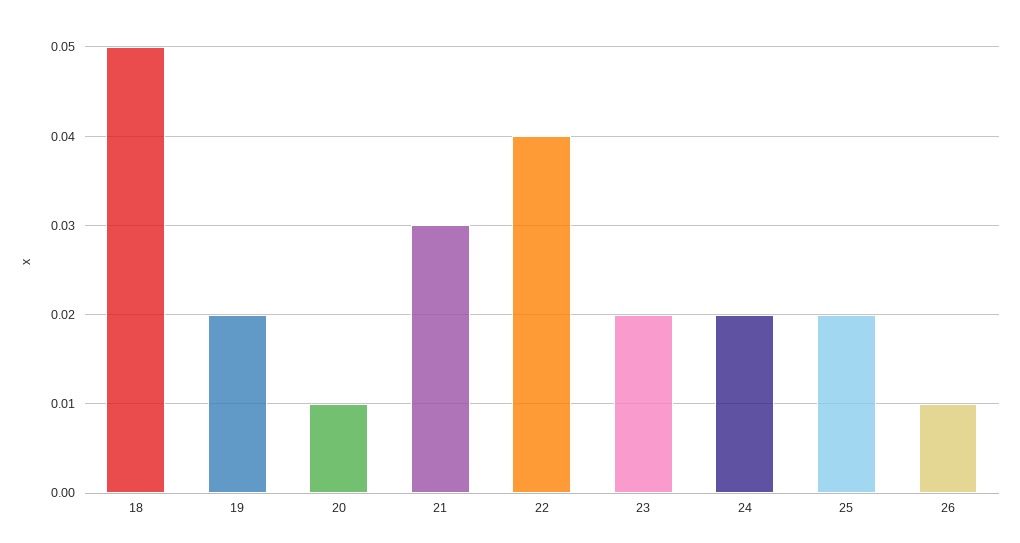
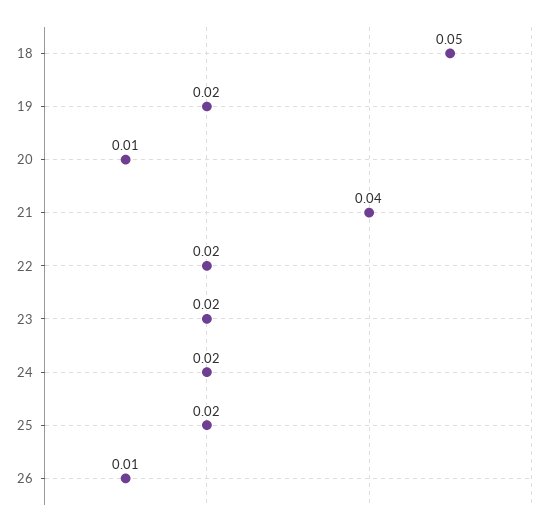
21: 0.03 -> 0.04
22: 0.04 -> 0.02

